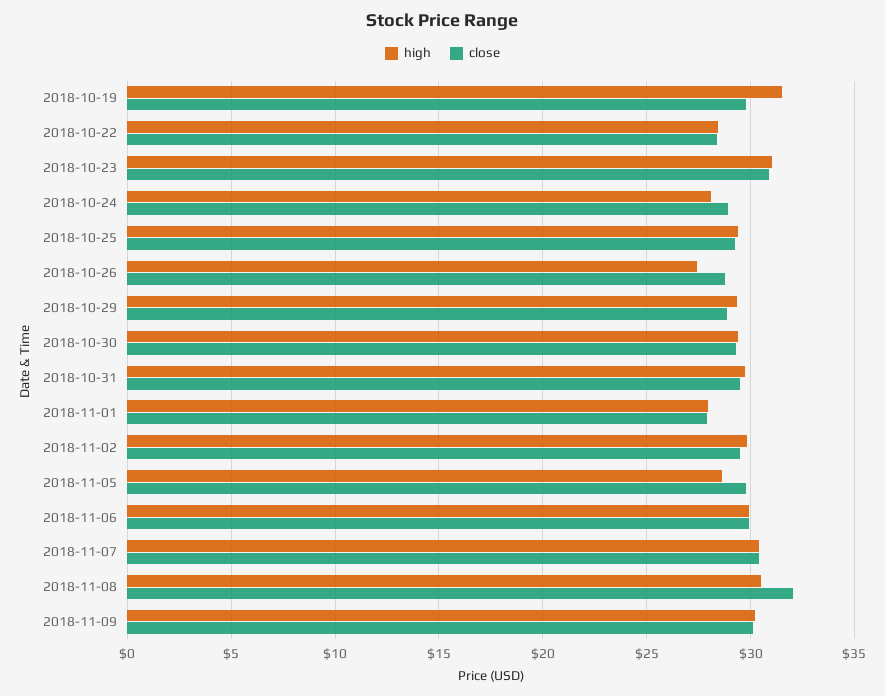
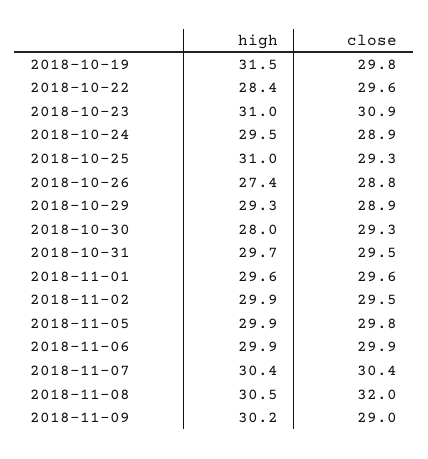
close, 2018-10-22: 28.5 -> 29.6
high, 2018-10-24: 28 -> 29.5
high, 2018-10-25: 29.5 -> 31
high, 2018-10-30: 29.5 -> 28
high, 2018-11-01: 28 -> 29.6
close, 2018-11-01: 28 -> 29.6
high, 2018-11-05: 28.5 -> 29.9
close, 2018-11-09: 30 -> 29

